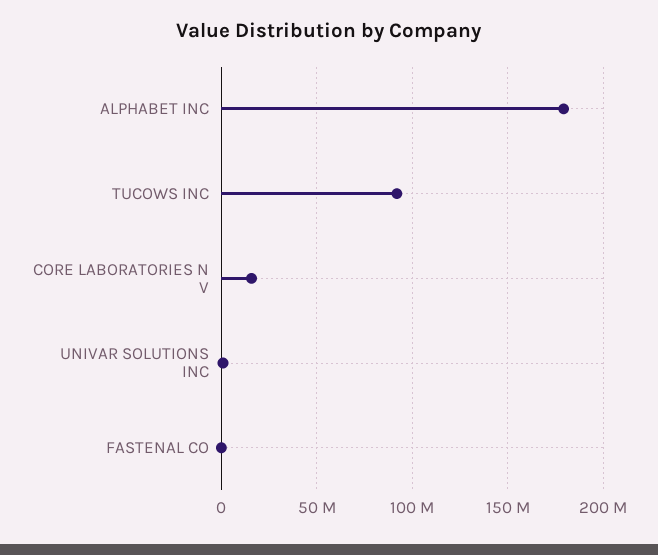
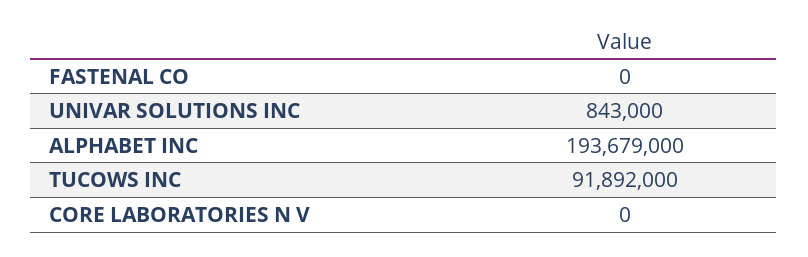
ALPHABET INC: 180000000 -> 193679000
CORE LABORATORIES N V: 15000000 -> 0

